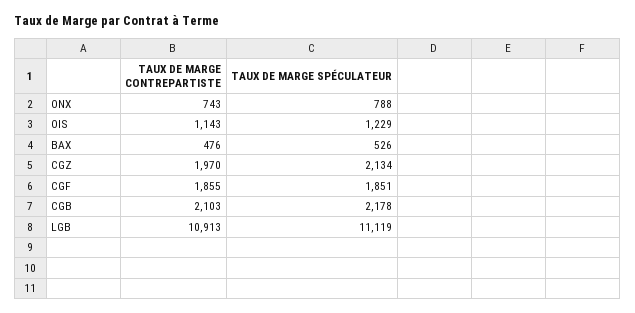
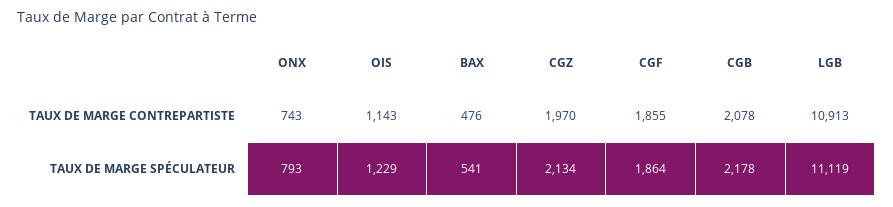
TAUX DE MARGE SPÉCULATEUR, ONX: 788 -> 793
TAUX DE MARGE SPÉCULATEUR, BAX: 526 -> 541
TAUX DE MARGE SPÉCULATEUR, CGF: 1851 -> 1864
TAUX DE MARGE CONTREPARTISTE, CGB: 2103 -> 2078

